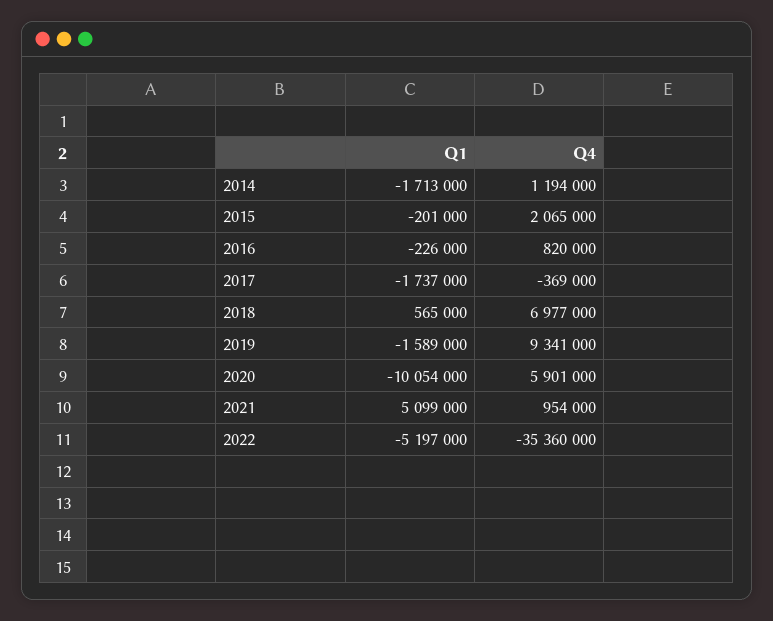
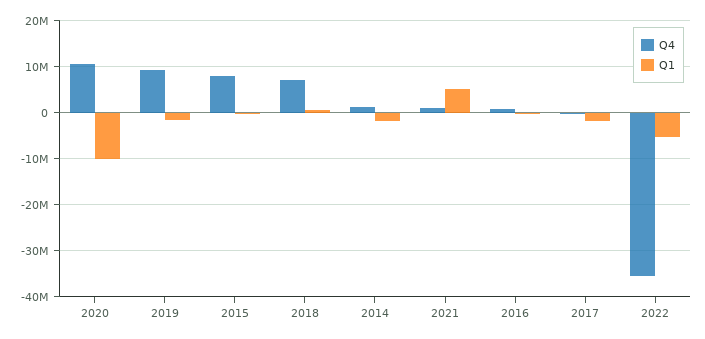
Q4, 2015: 2065000 -> 8000000
Q4, 2020: 5901000 -> 10000000

